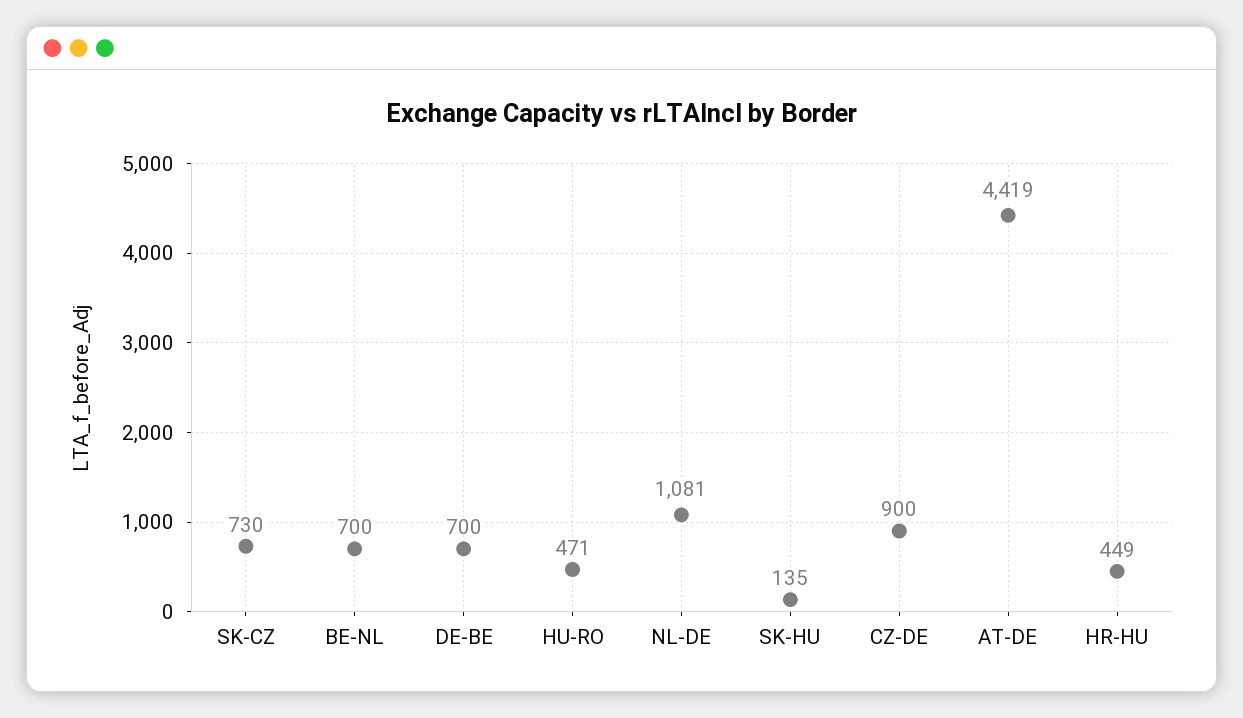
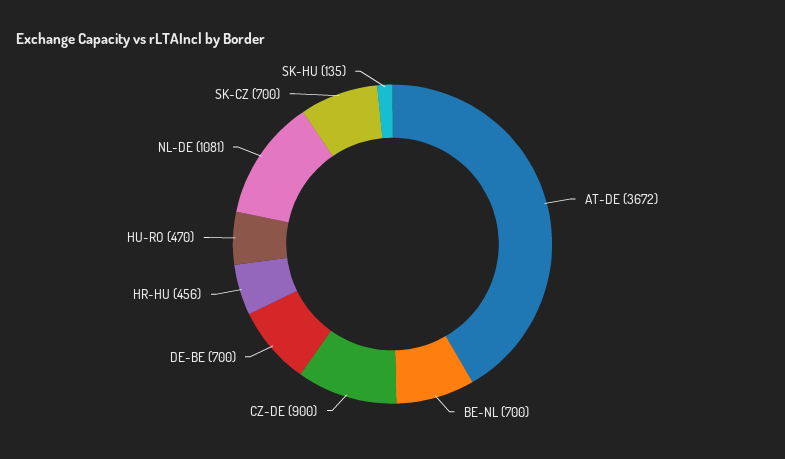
SK-CZ: 730 -> 700
HU-RO: 471 -> 470
AT-DE: 4419 -> 3672
HR-HU: 449 -> 456

